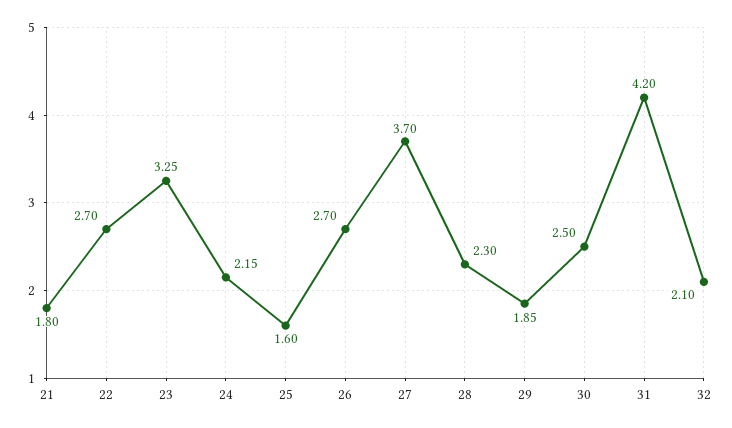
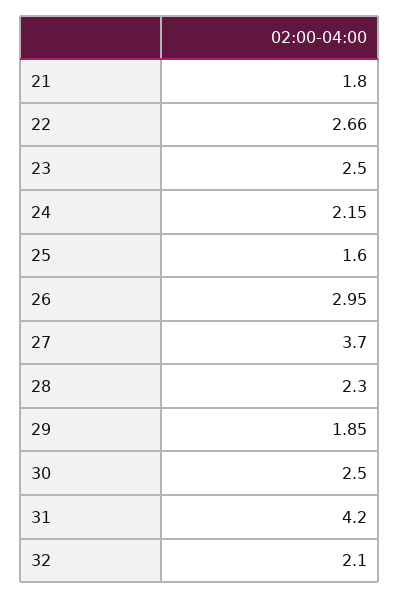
22: 2.7 -> 2.66
23: 3.25 -> 2.5
26: 2.7 -> 2.95

